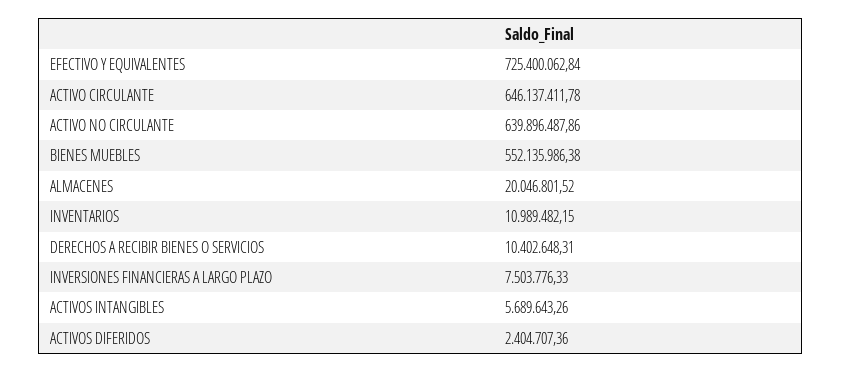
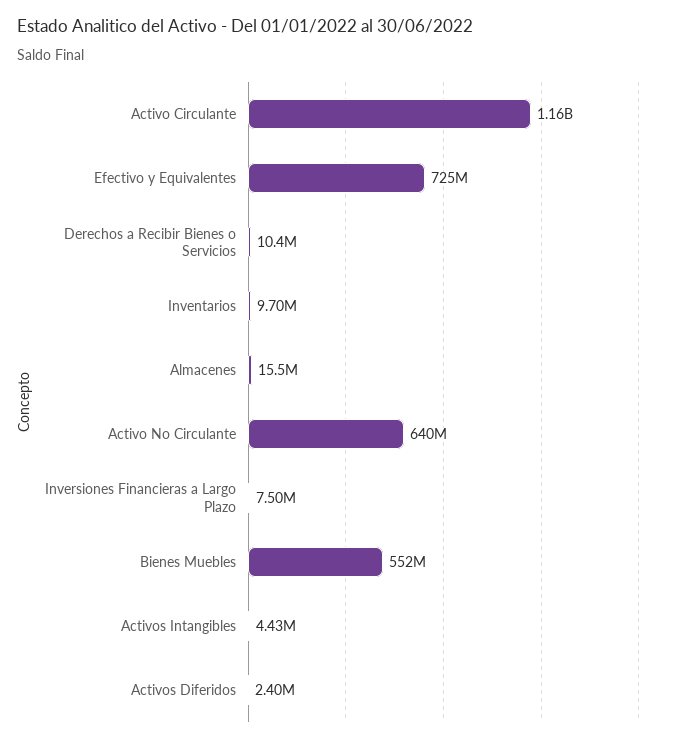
ACTIVO CIRCULANTE: 646137411.78 -> 1160000000
ALMACENES: 20046801.52 -> 15500000
INVENTARIOS: 10989482.15 -> 9700000
ACTIVOS INTANGIBLES: 5689643.26 -> 4430000

